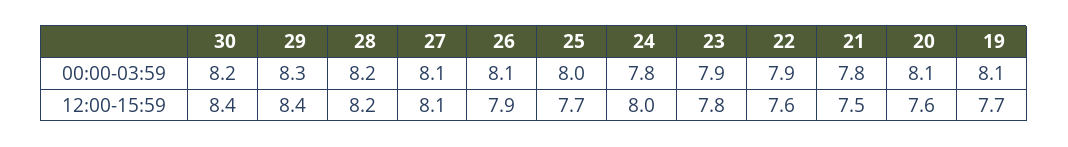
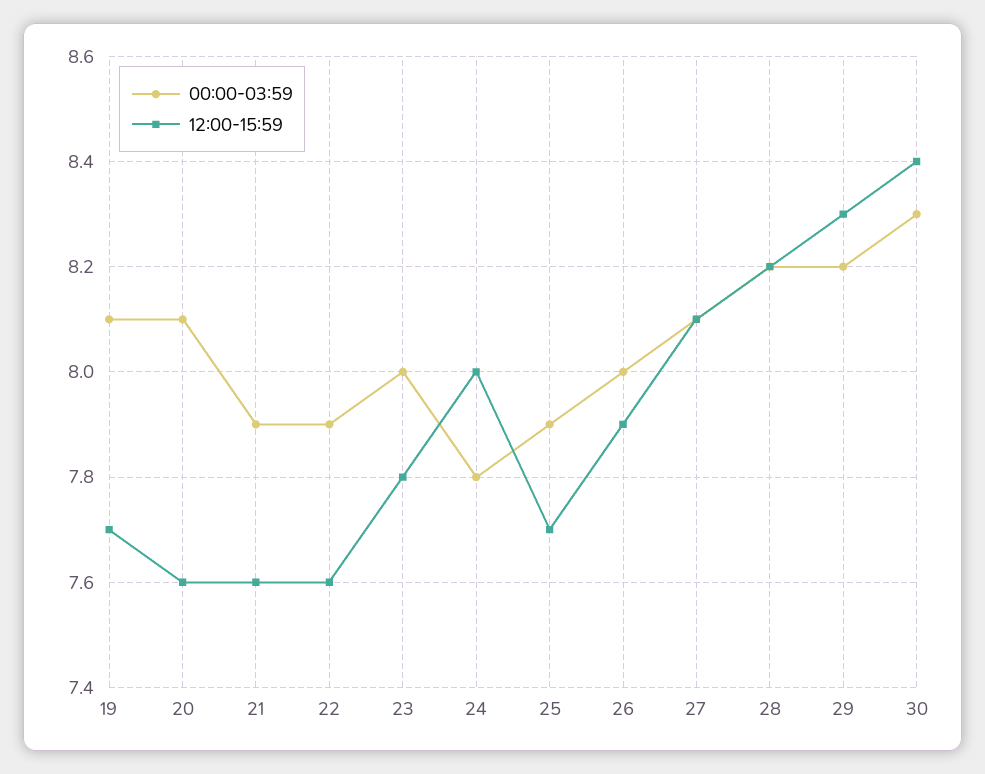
00:00-03:59, 30: 8.2 -> 8.3
00:00-03:59, 29: 8.3 -> 8.2
00:00-03:59, 26: 8.1 -> 8
00:00-03:59, 25: 8 -> 7.9
00:00-03:59, 23: 7.9 -> 8
00:00-03:59, 21: 7.8 -> 7.9
12:00-15:59, 29: 8.4 -> 8.3
12:00-15:59, 21: 7.5 -> 7.6

